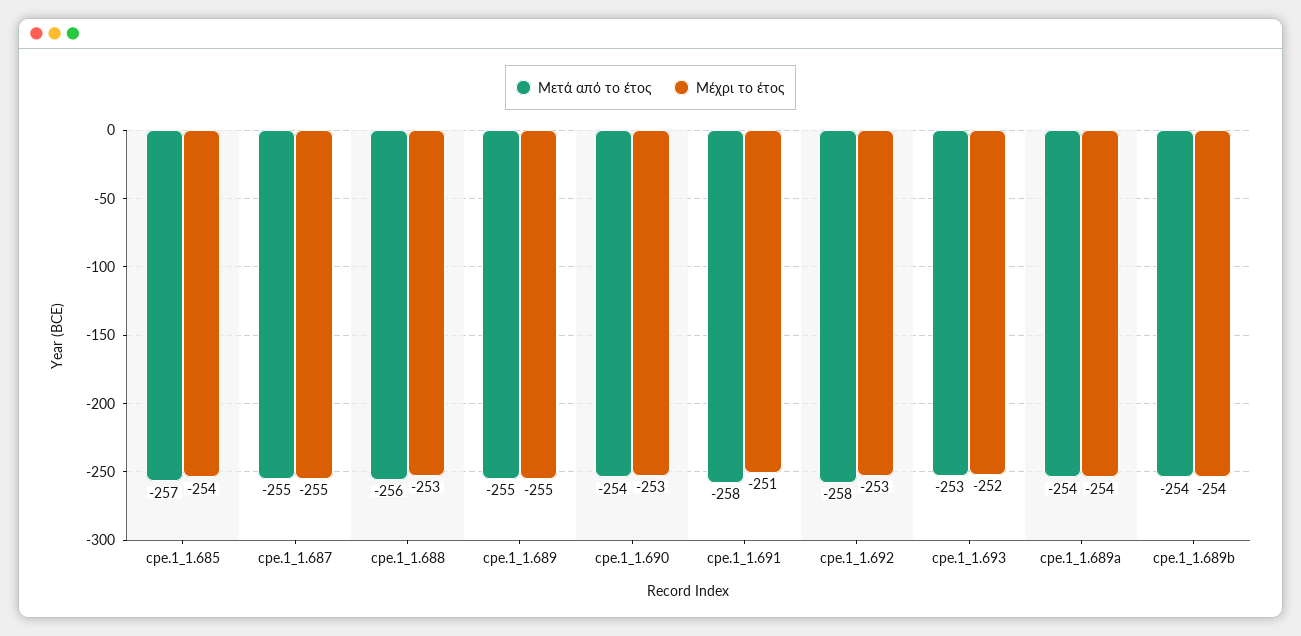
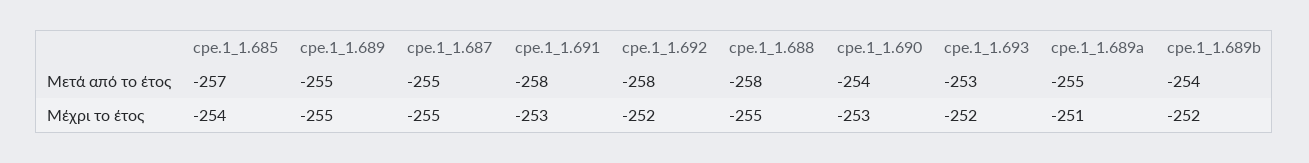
Μετά από το έτος, cpe.1_1.688: -256 -> -258
Μέχρι το έτος, cpe.1_1.688: -253 -> -255
Μέχρι το έτος, cpe.1_1.691: -251 -> -253
Μέχρι το έτος, cpe.1_1.692: -253 -> -252
Μετά από το έτος, cpe.1_1.689a: -254 -> -255
Μέχρι το έτος, cpe.1_1.689a: -254 -> -251
Μέχρι το έτος, cpe.1_1.689b: -254 -> -252

